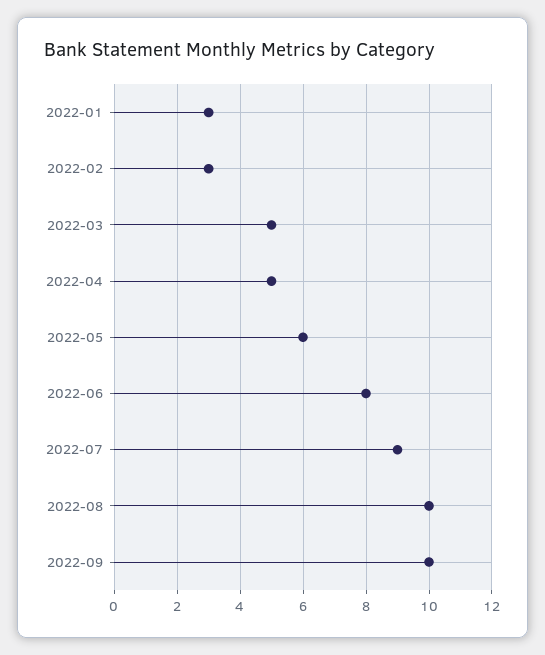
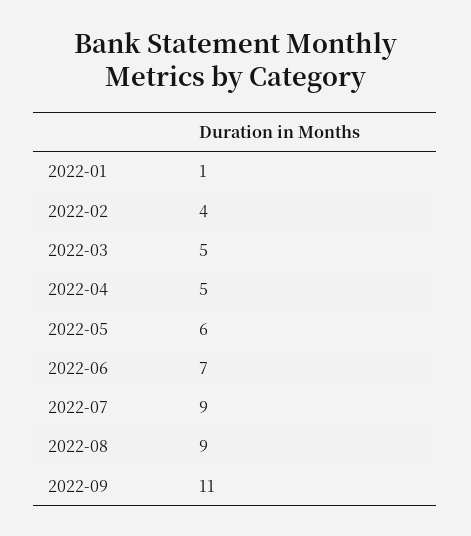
2022-01: 3 -> 1
2022-02: 3 -> 4
2022-06: 8 -> 7
2022-08: 10 -> 9
2022-09: 10 -> 11

